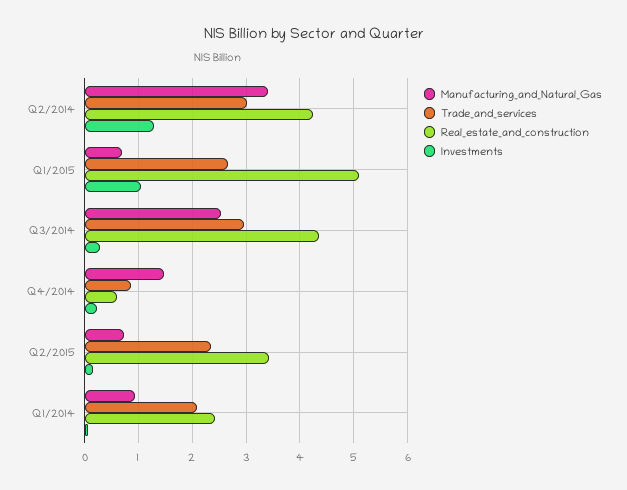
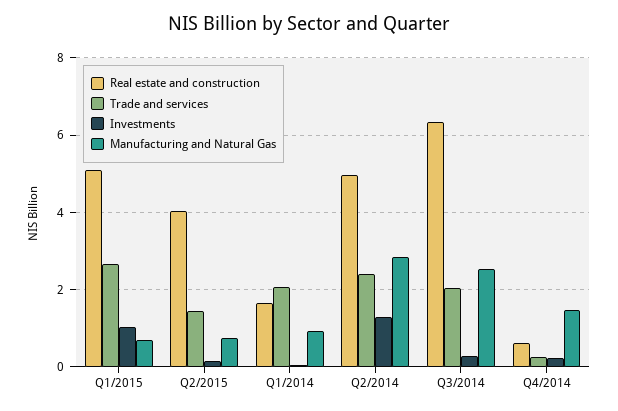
Manufacturing_and_Natural_Gas, Q2/2014: 3.4 -> 2.8
Trade_and_services, Q2/2014: 3 -> 2.4
Real_estate_and_construction, Q2/2014: 4.2 -> 5
Trade_and_services, Q3/2014: 3 -> 2
Real_estate_and_construction, Q3/2014: 4.4 -> 6.4
Trade_and_services, Q4/2014: 0.8 -> 0.2
Trade_and_services, Q2/2015: 2.4 -> 1.4
Real_estate_and_construction, Q2/2015: 3.4 -> 4
Real_estate_and_construction, Q1/2014: 2.4 -> 1.6

